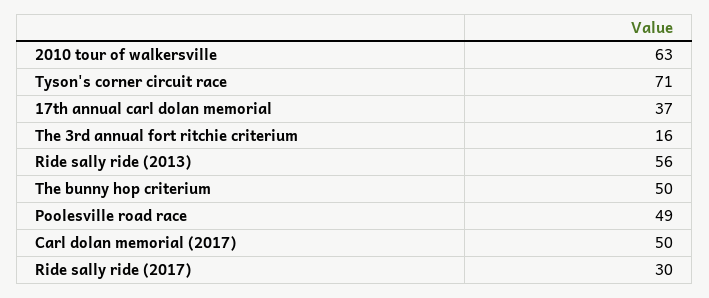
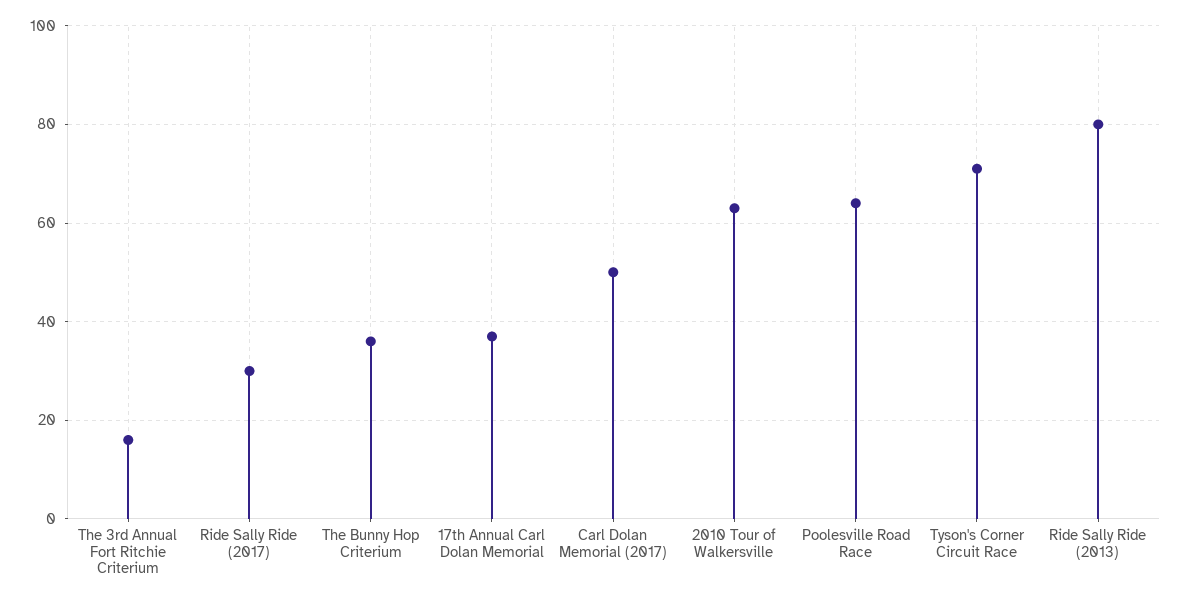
Ride sally ride (2013): 56 -> 80
The bunny hop criterium: 50 -> 35
Poolesville road race: 49 -> 65

